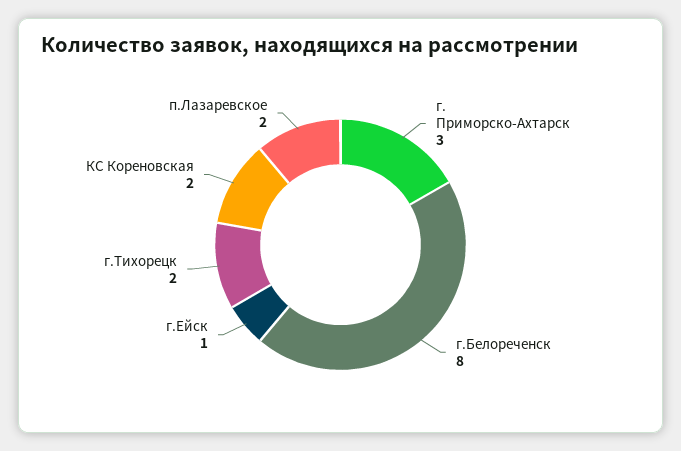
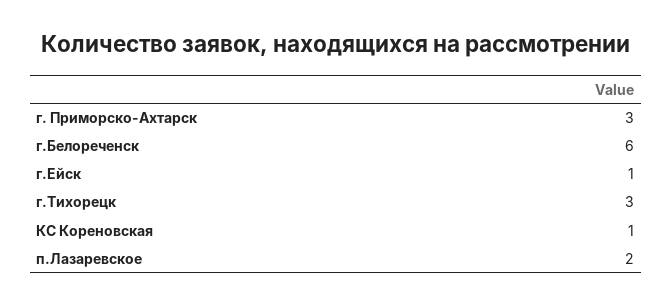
г.Белореченск: 8 -> 6
г.Тихорецк: 2 -> 3
КС Кореновская: 2 -> 1

